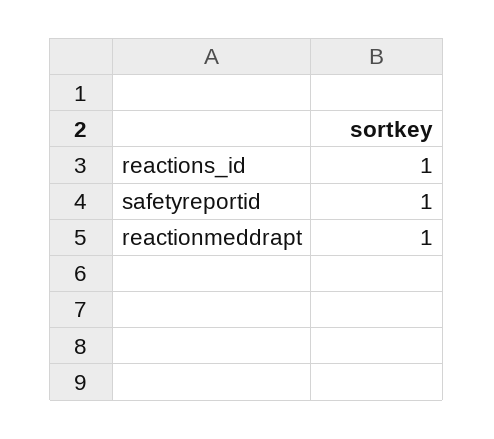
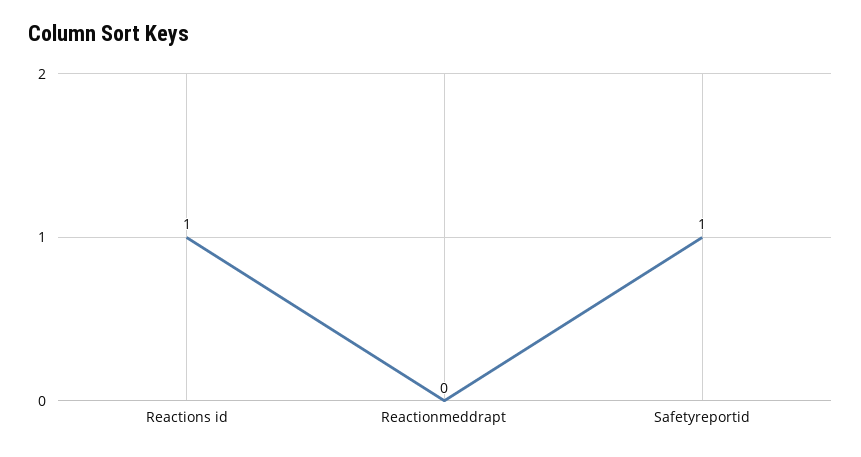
reactionmeddrapt: 1 -> 0

